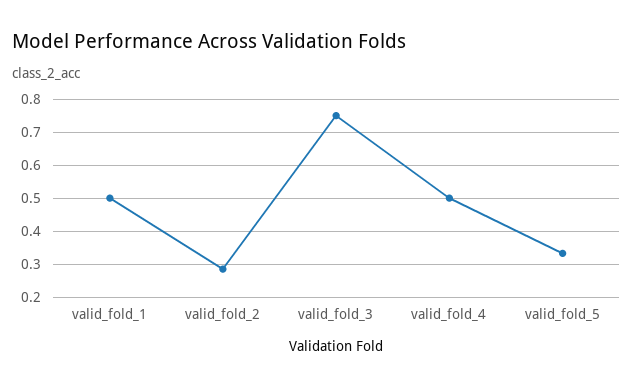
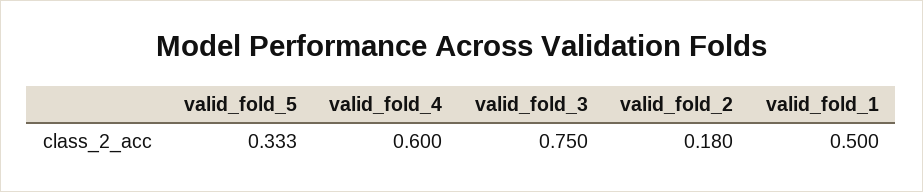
valid_fold_2: 0.28 -> 0.18
valid_fold_4: 0.5 -> 0.6

